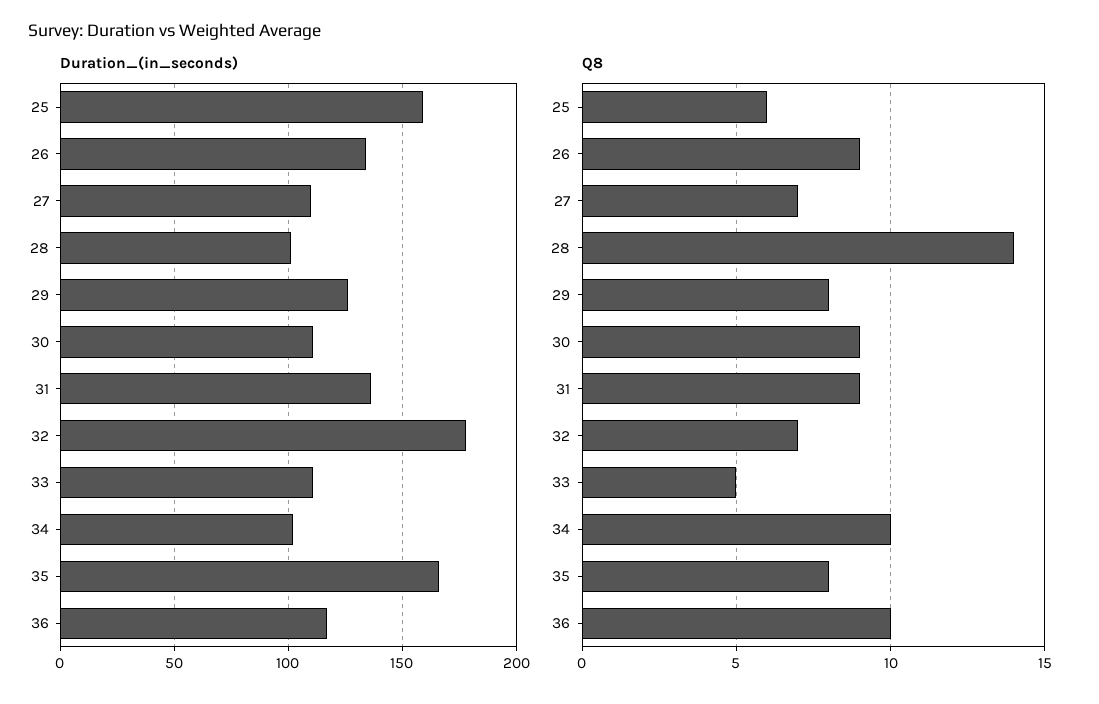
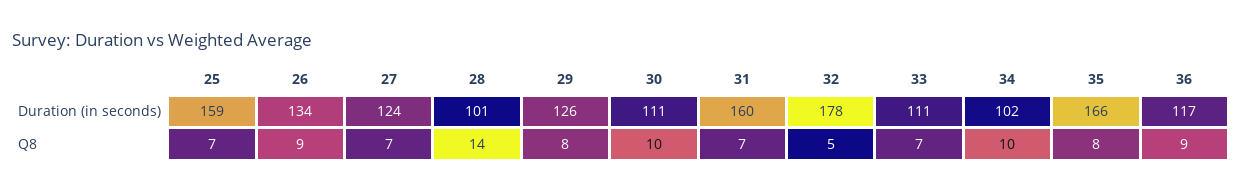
Duration_(in_seconds), 27: 110 -> 124
Duration_(in_seconds), 31: 135 -> 160
Q8, 25: 6 -> 7
Q8, 30: 9 -> 10
Q8, 31: 9 -> 7
Q8, 32: 7 -> 5
Q8, 33: 5 -> 7
Q8, 36: 10 -> 9

